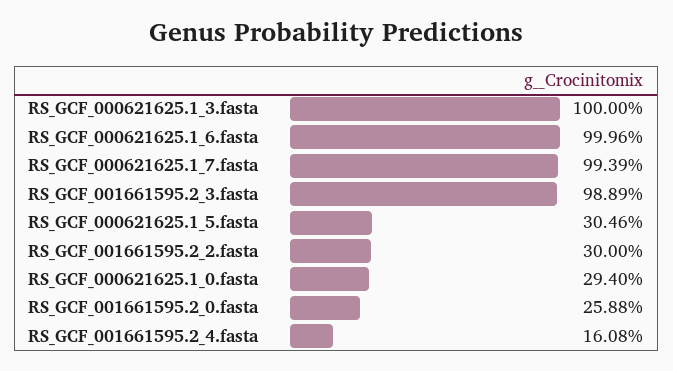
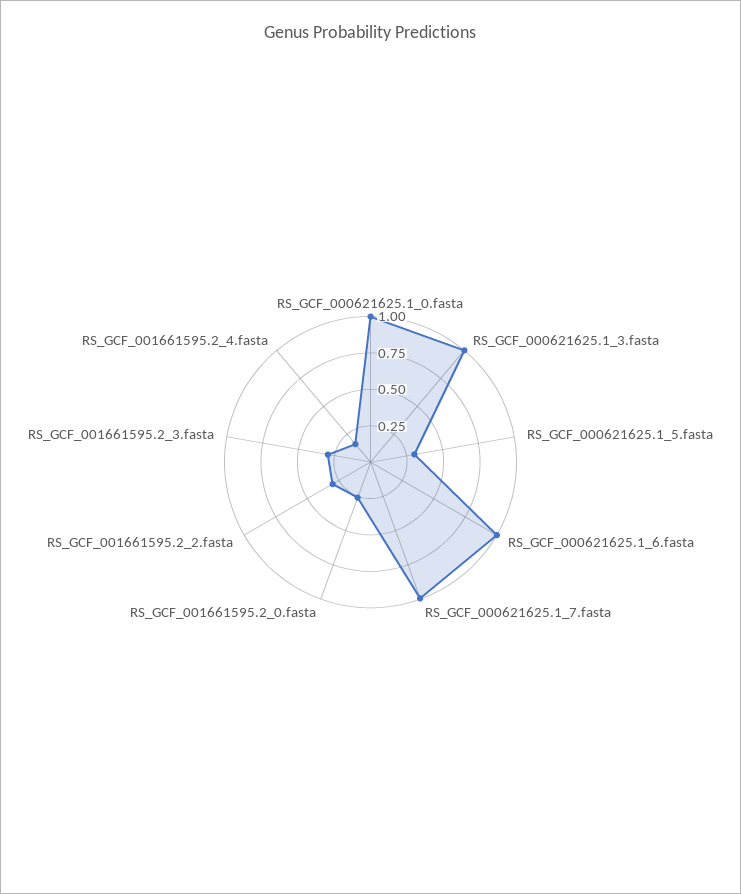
RS_GCF_001661595.2_3.fasta: 0.9889 -> 0.25
RS_GCF_000621625.1_0.fasta: 0.294 -> 1

